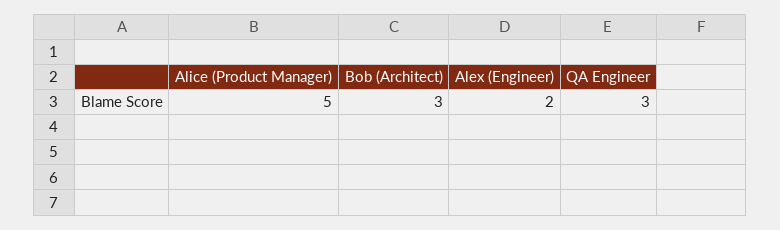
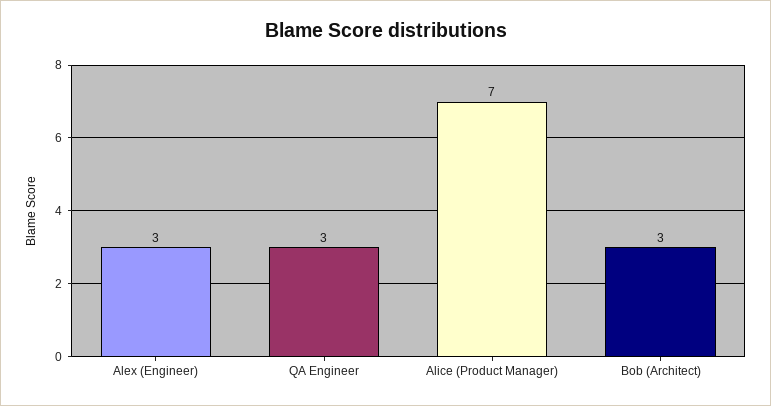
Alice (Product Manager): 5 -> 7
Alex (Engineer): 2 -> 3

